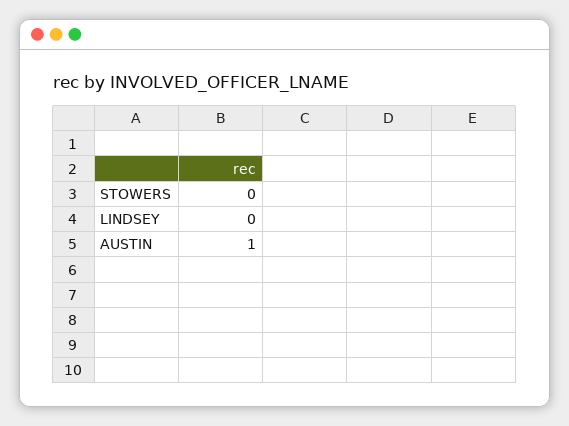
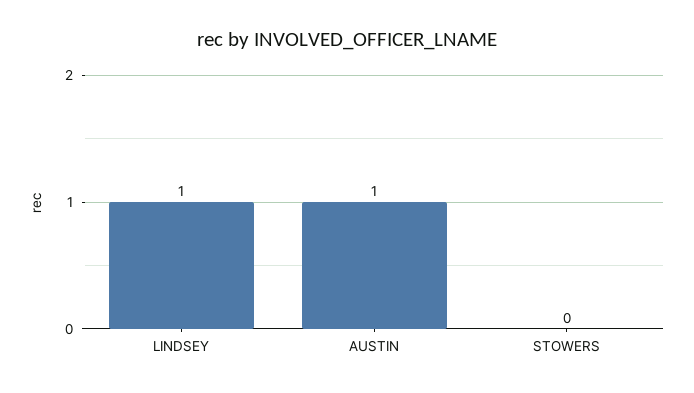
LINDSEY: 0 -> 1

